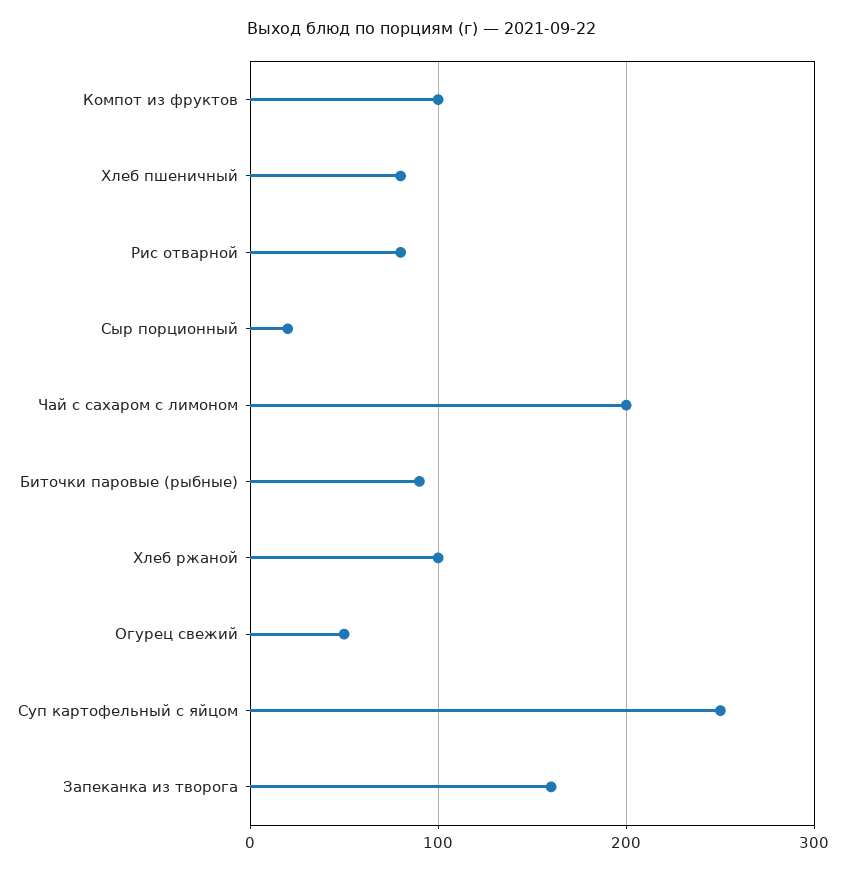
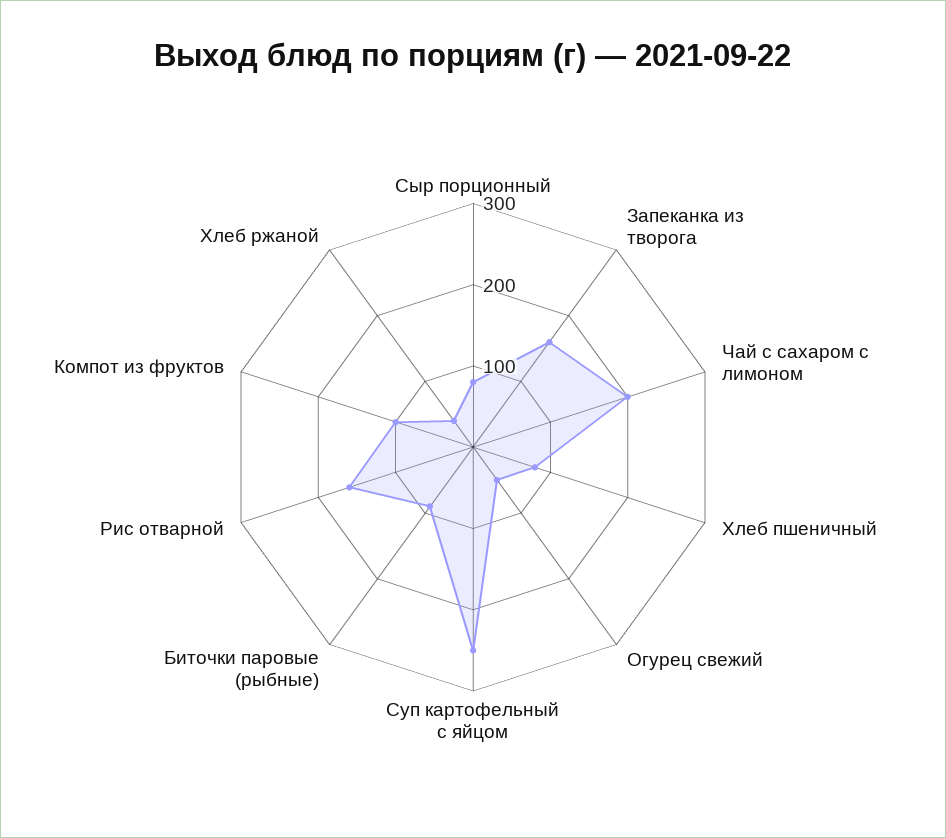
Рис отварной: 80 -> 160
Сыр порционный: 20 -> 80
Хлеб ржаной: 100 -> 40

